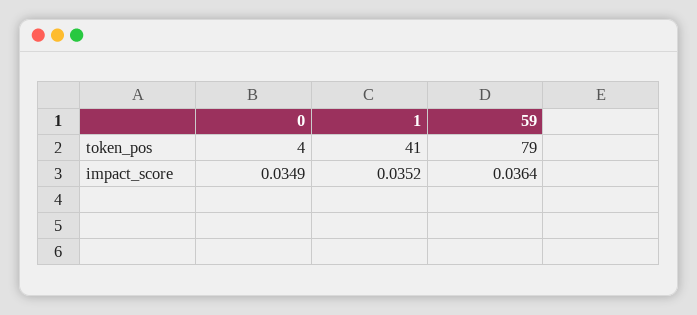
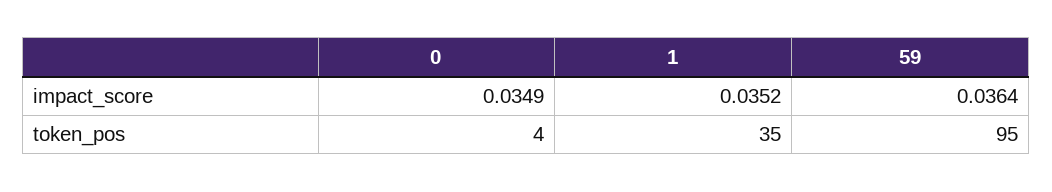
1, token_pos: 41 -> 35
59, token_pos: 79 -> 95

